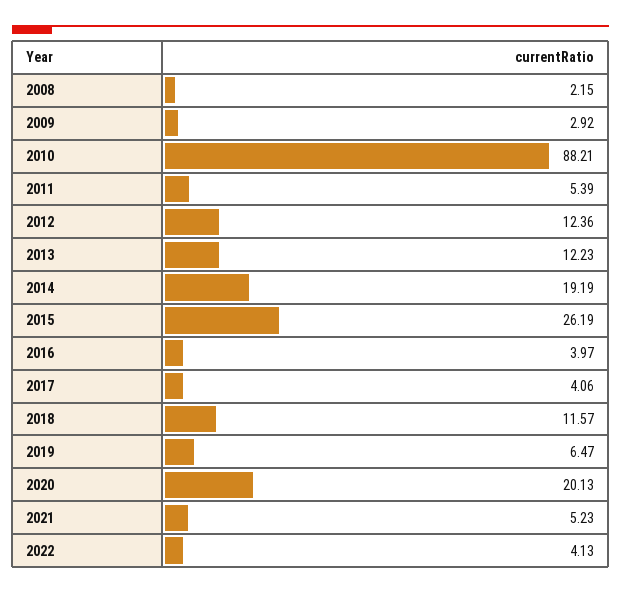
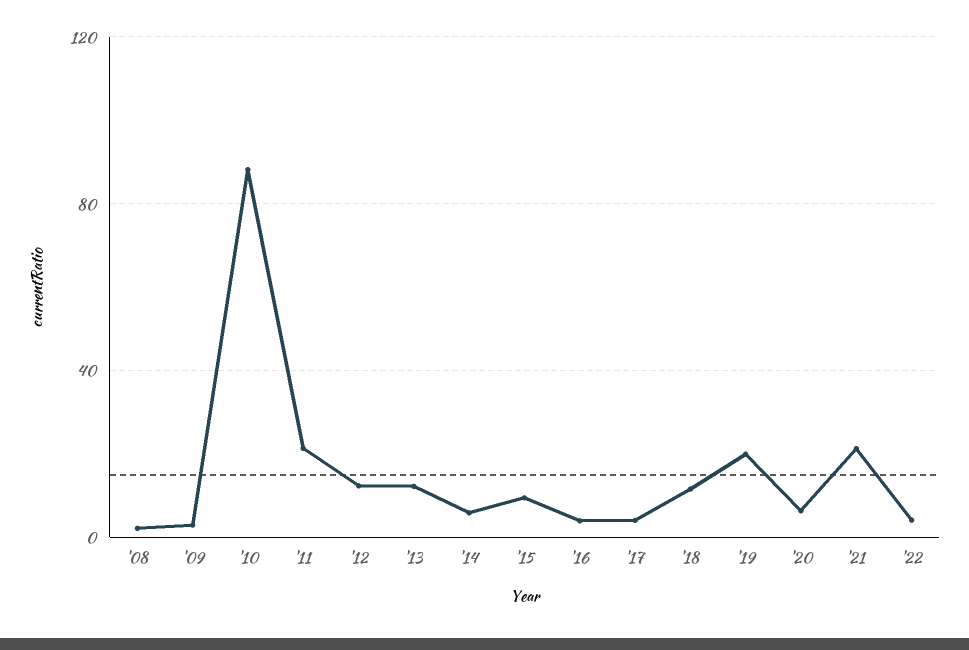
2011: 5.39 -> 20
2014: 19.19 -> 5
2015: 26.19 -> 10
2019: 6.47 -> 20
2020: 20.13 -> 5
2021: 5.23 -> 20

